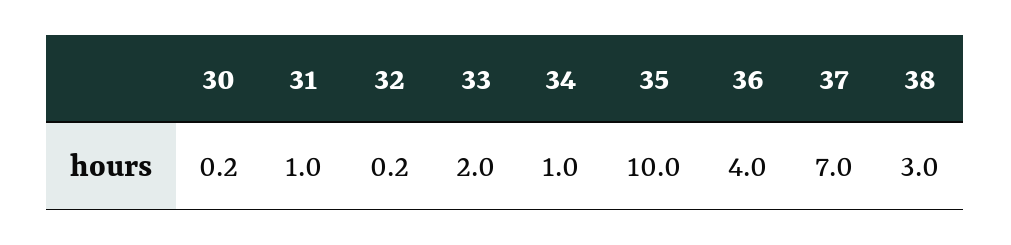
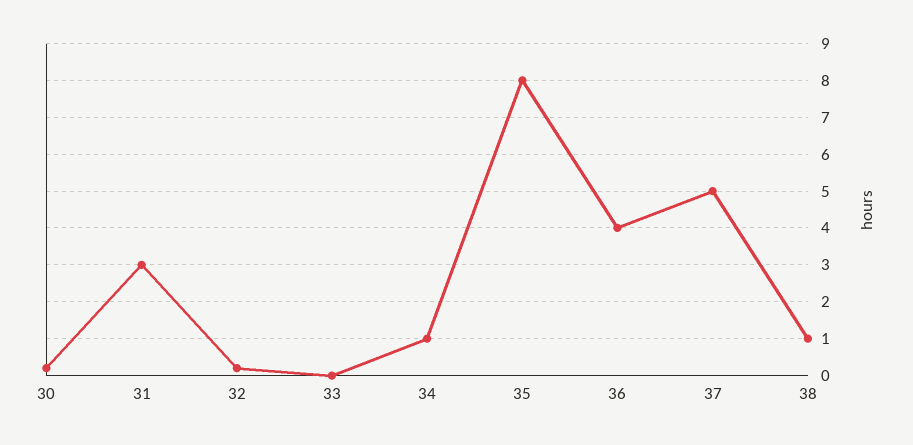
31: 1 -> 3
33: 2 -> 0
35: 10 -> 8
37: 7 -> 5
38: 3 -> 1

